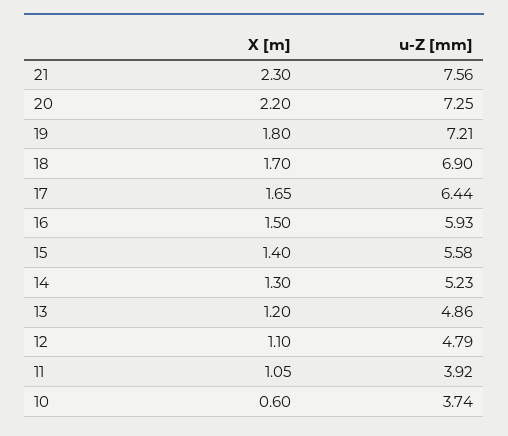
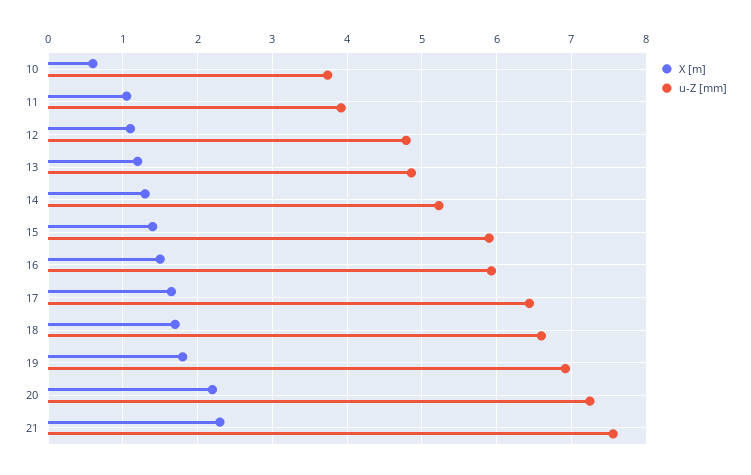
u-Z [mm], 19: 7.21 -> 6.9
u-Z [mm], 18: 6.9 -> 6.6
u-Z [mm], 15: 5.58 -> 5.9

